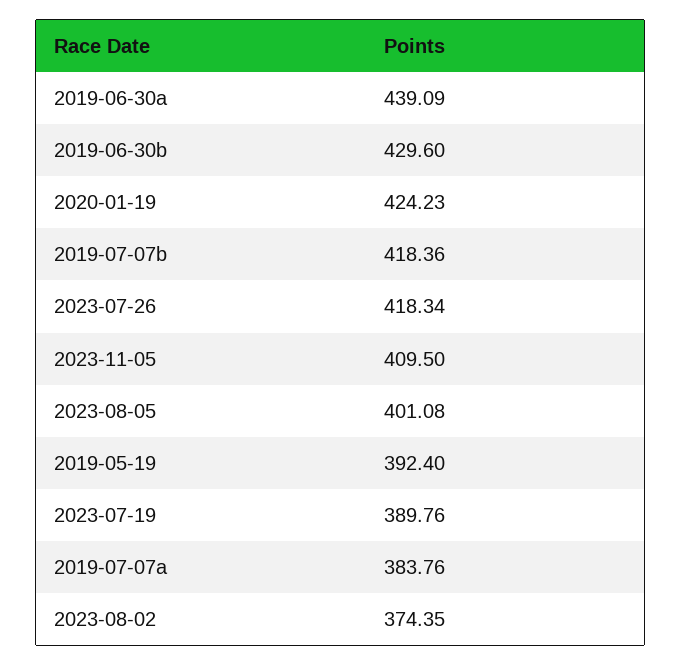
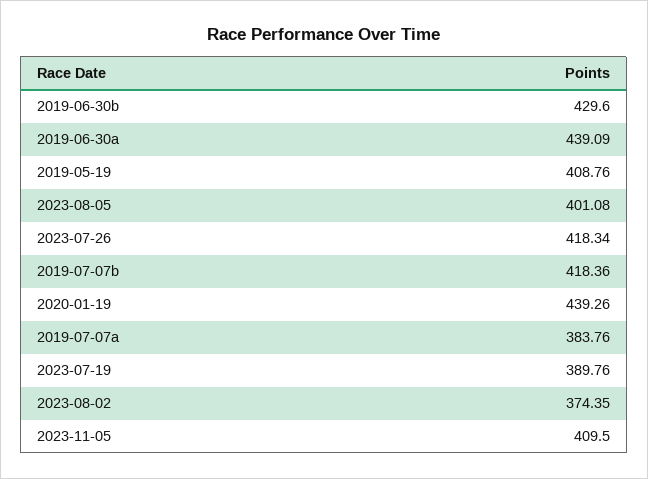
2020-01-19: 424.23 -> 439.26
2019-05-19: 392.4 -> 408.76

